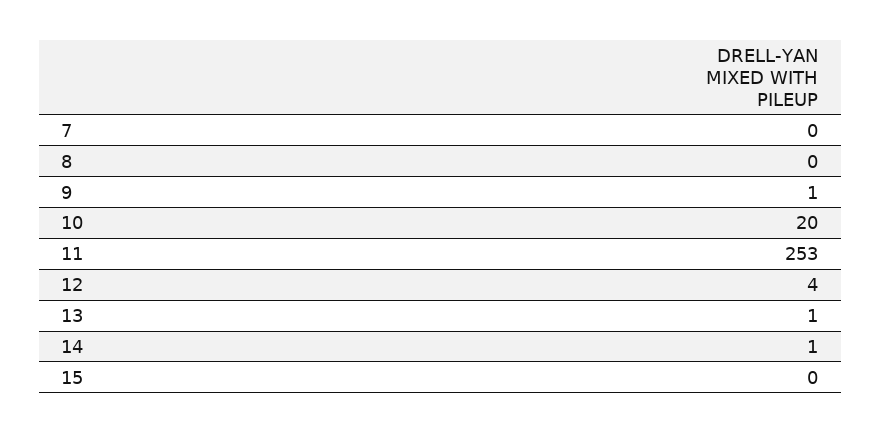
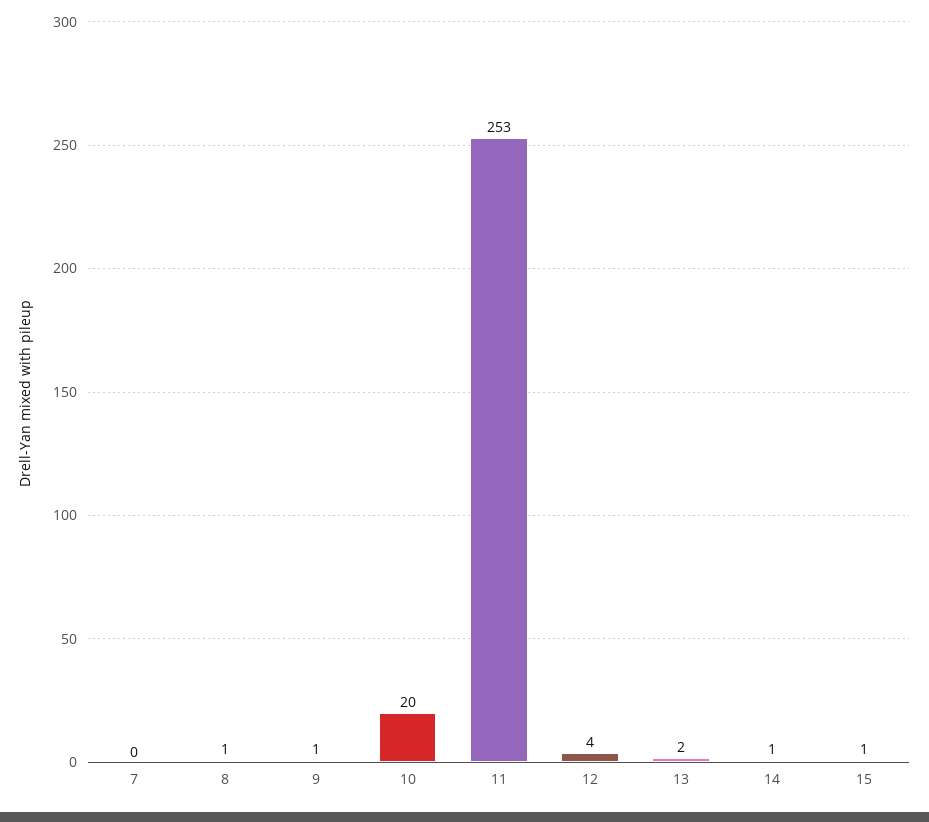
8: 0 -> 1
13: 1 -> 2
15: 0 -> 1

